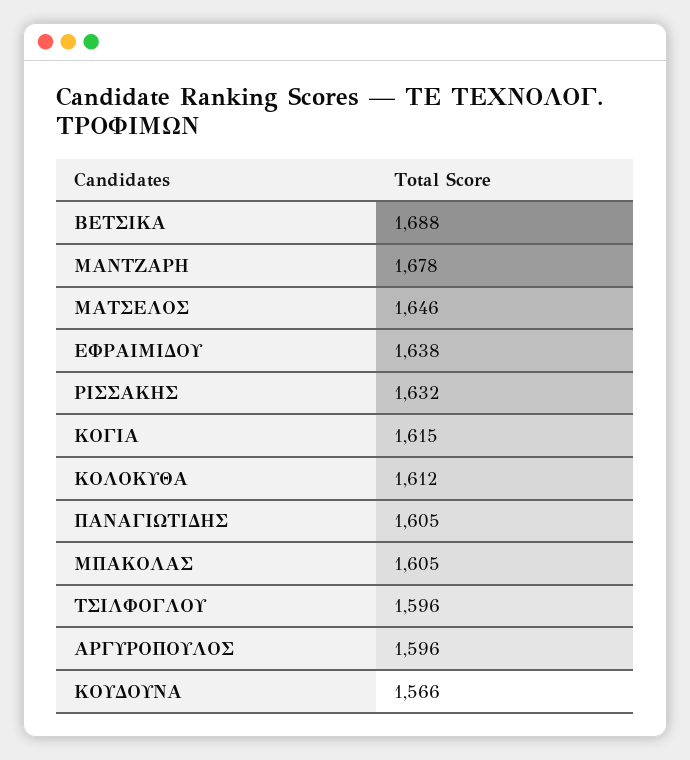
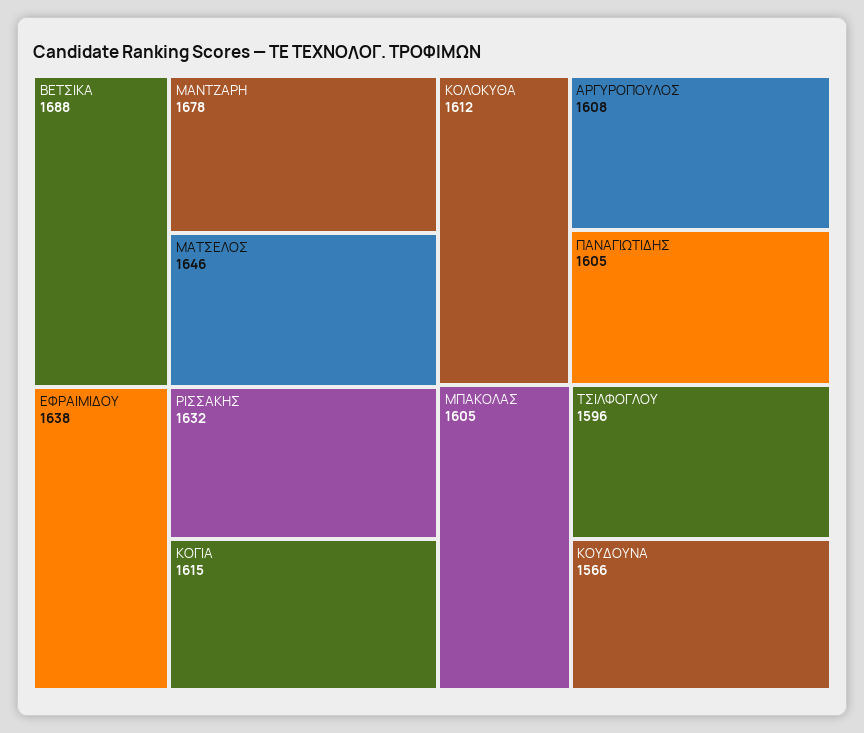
ΑΡΓΥΡΟΠΟΥΛΟΣ: 1596 -> 1608

